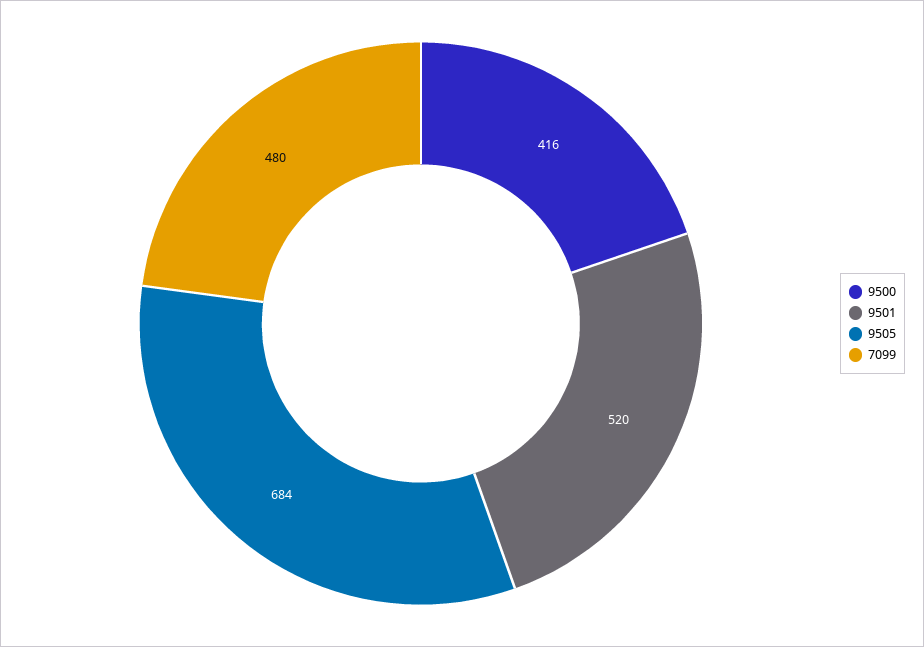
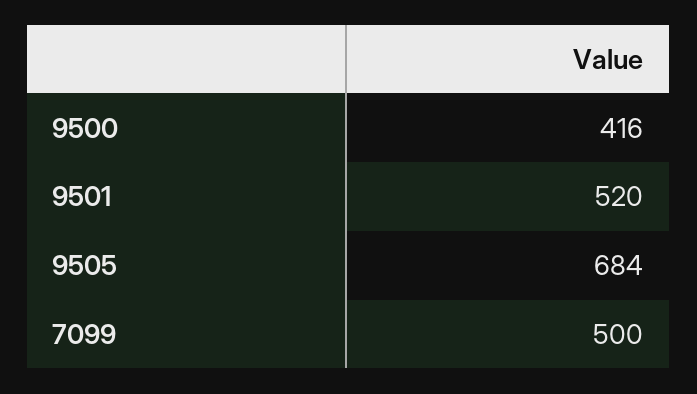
7099: 480 -> 500

